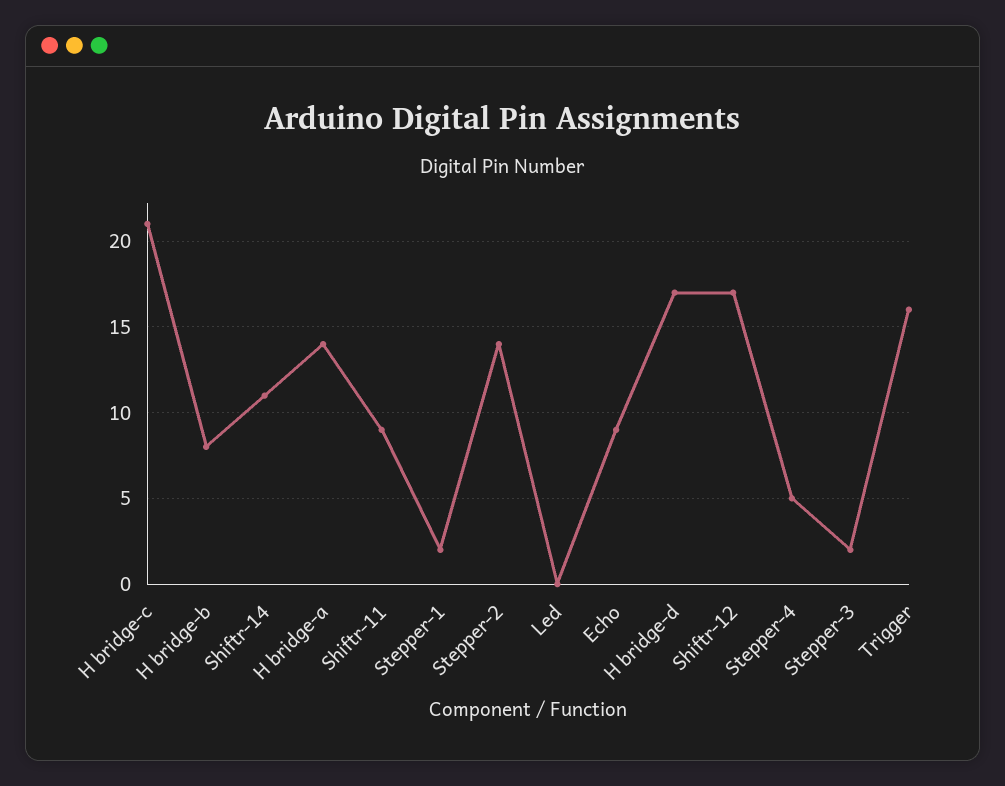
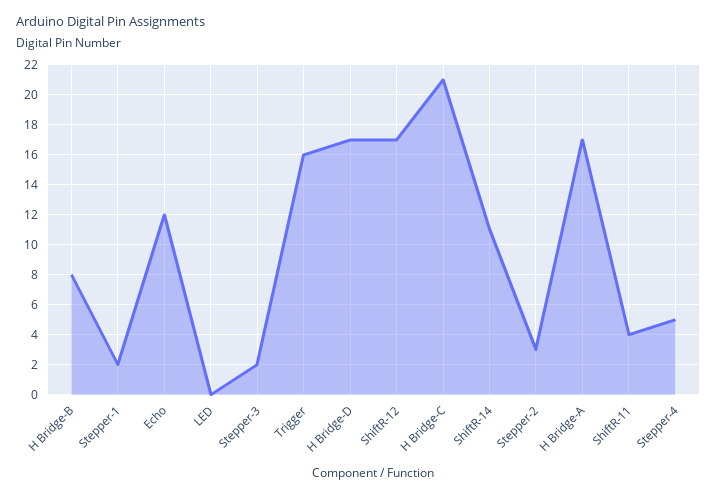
H bridge-a: 14 -> 17
Shiftr-11: 9 -> 4
Stepper-2: 14 -> 3
Echo: 9 -> 12

